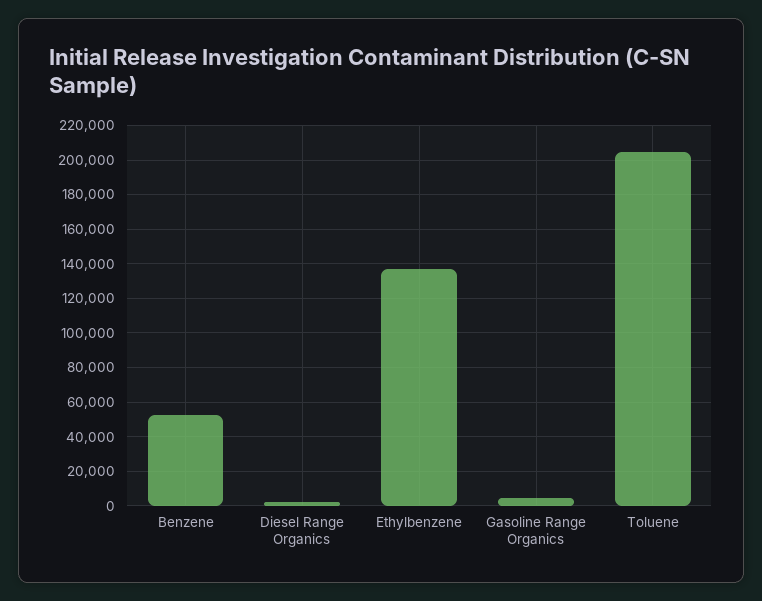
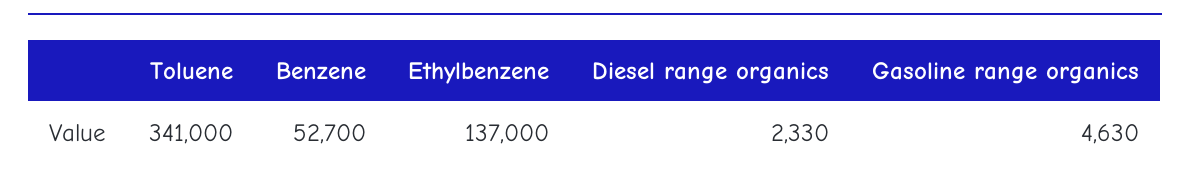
Toluene: 205000 -> 341000

